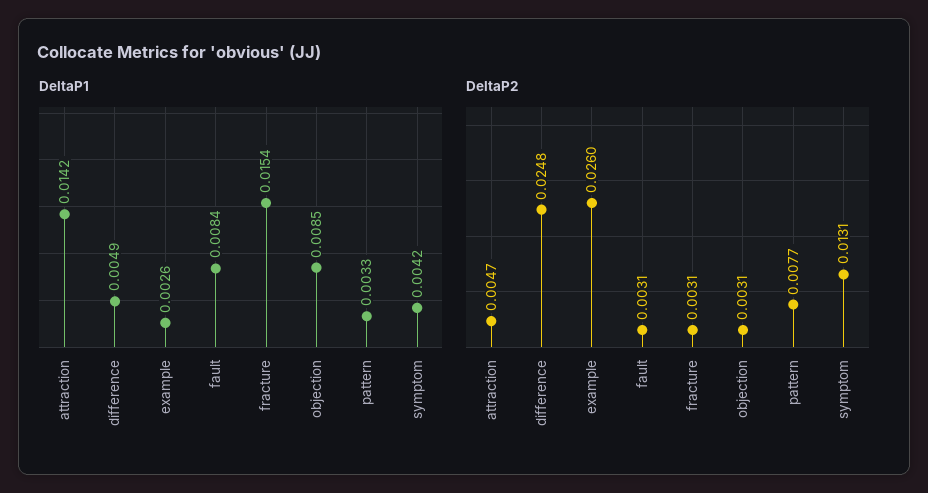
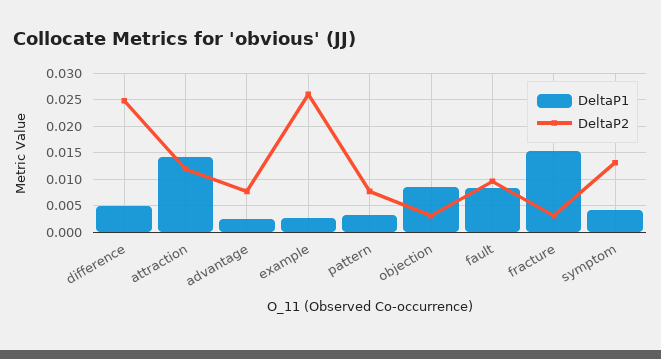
DeltaP2, attraction: 0.0047 -> 0.0125
DeltaP2, fault: 0.0031 -> 0.01
DeltaP1, advantage: none -> 0.0025
DeltaP2, advantage: none -> 0.0075

